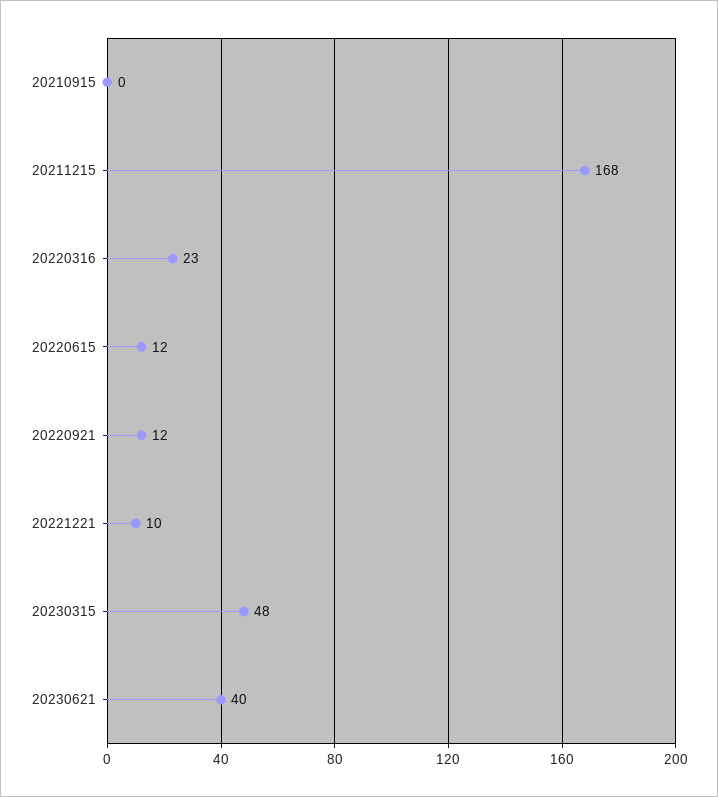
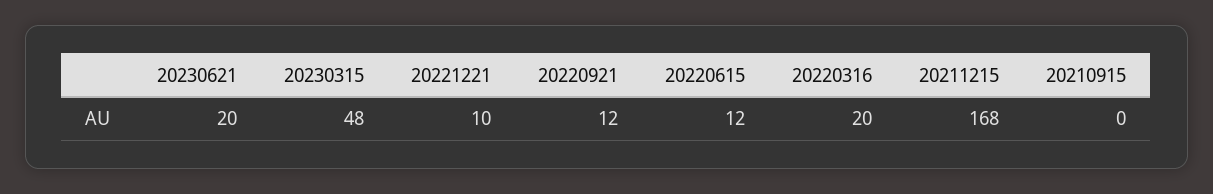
20220316: 23 -> 20
20230621: 40 -> 20

